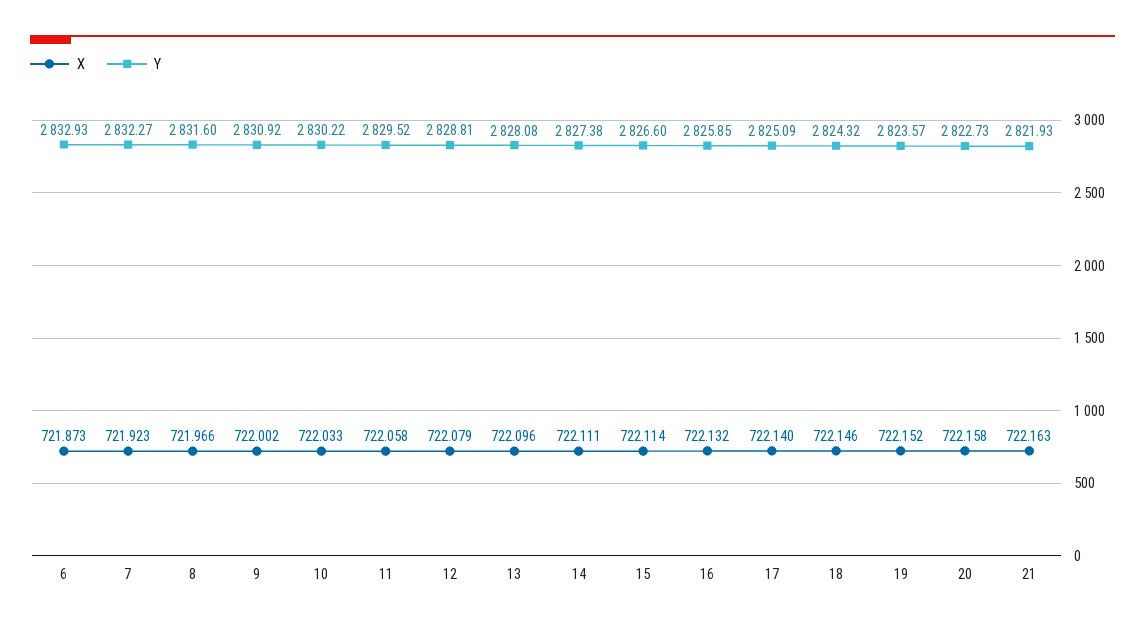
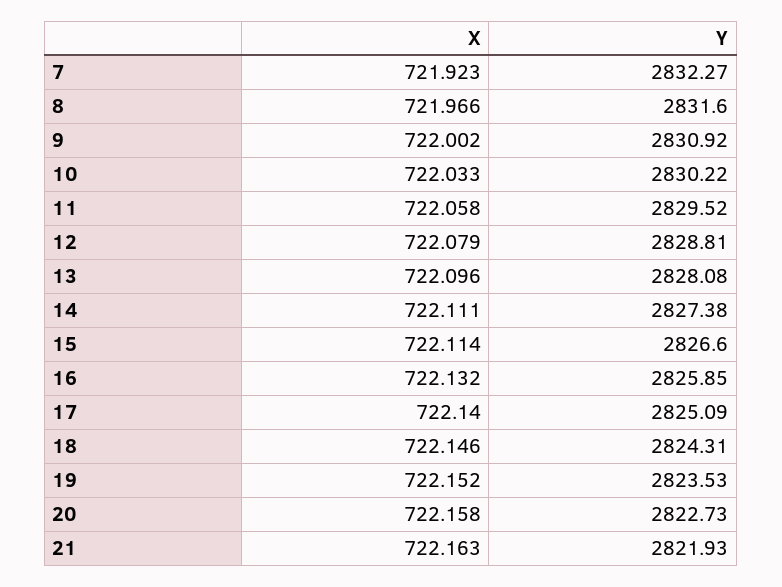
X, 6: 721.873 -> none
Y, 6: 2832.93 -> none
Y, 18: 2824.32 -> 2824.31
Y, 19: 2823.57 -> 2823.53

